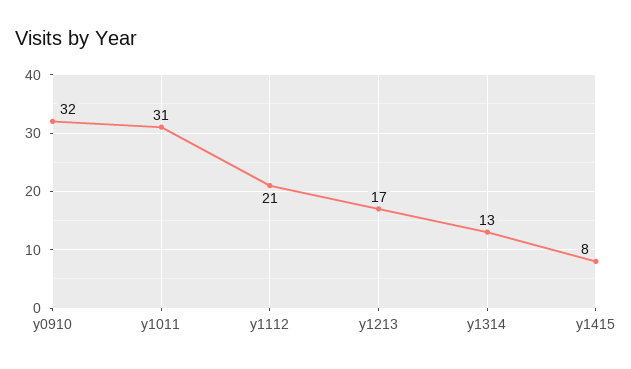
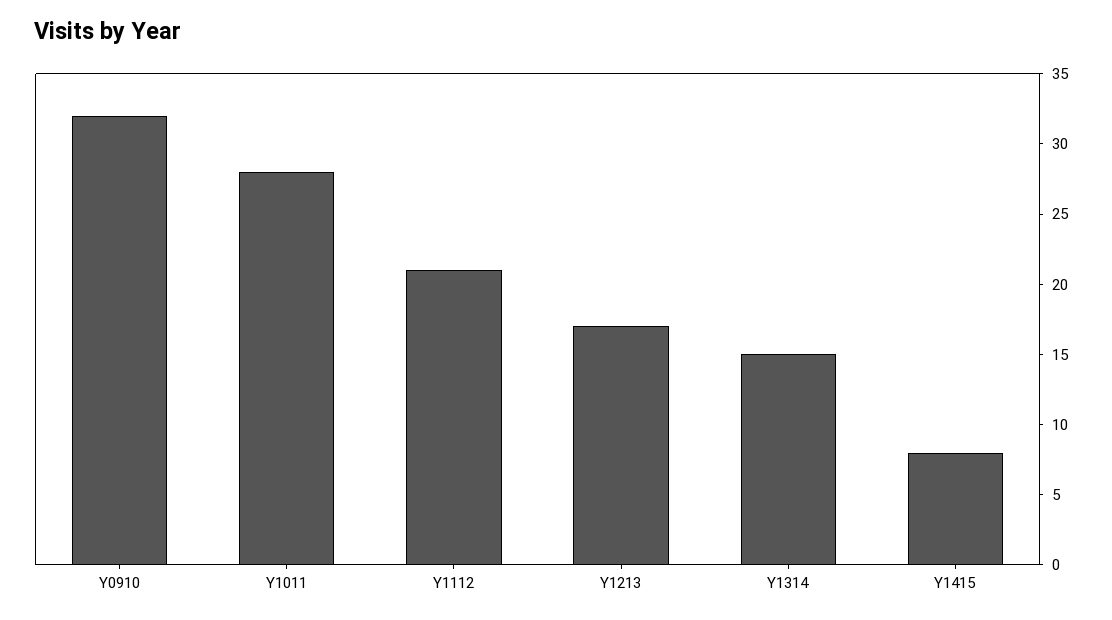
y1011: 31 -> 28
y1314: 13 -> 15

